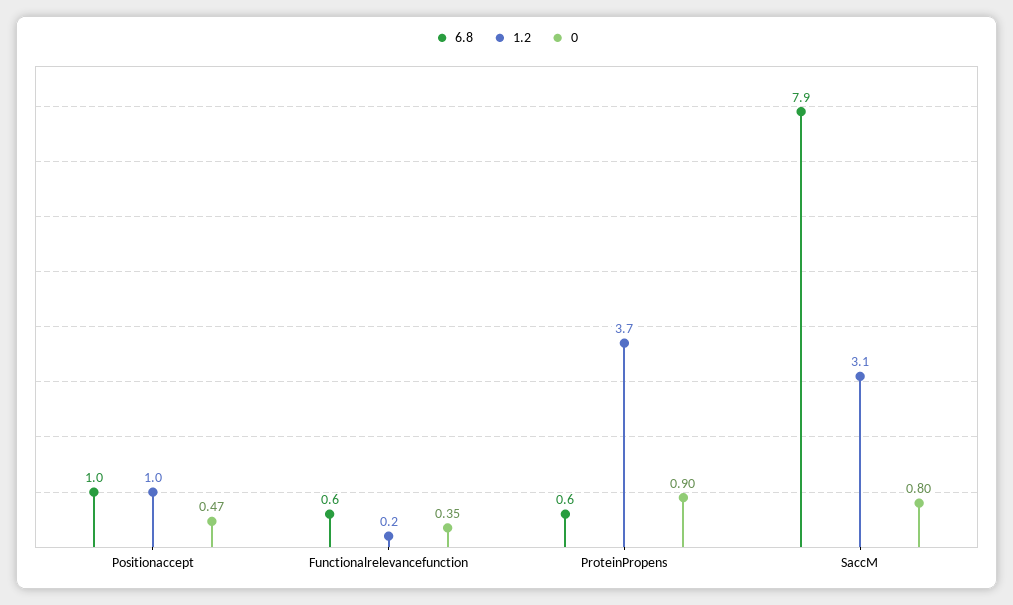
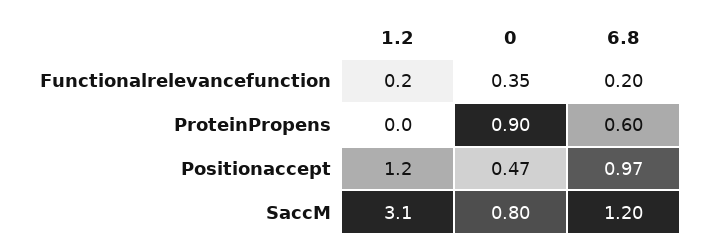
1.2, Positionaccept: 1 -> 1.2
6.8, Functionalrelevancefunction: 0.6 -> 0.2
1.2, ProteinPropens: 3.7 -> 0
6.8, SaccM: 7.9 -> 1.2

